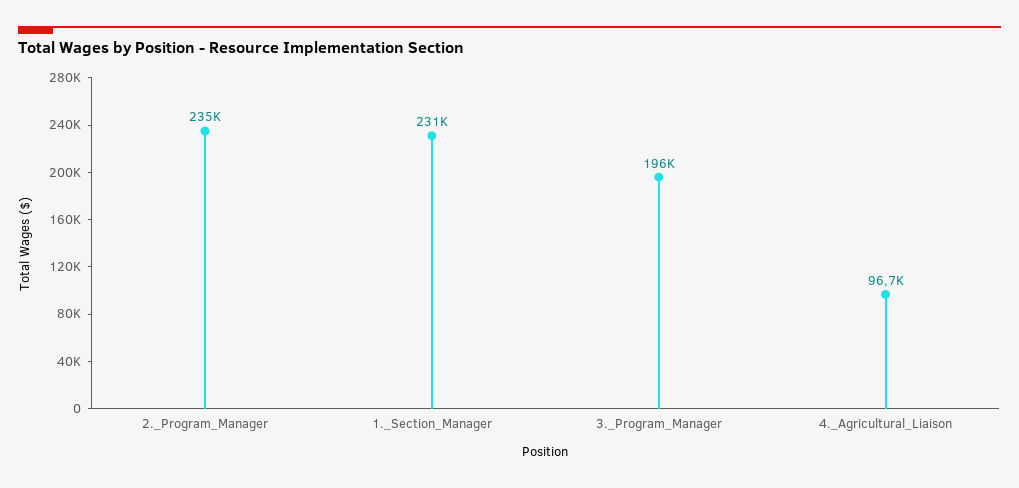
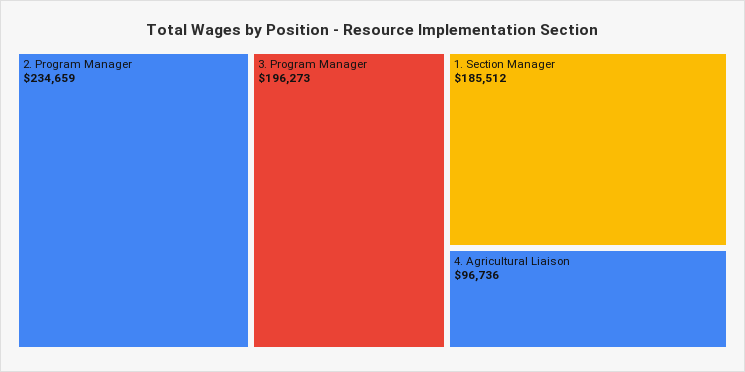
1._Section_Manager: 231000 -> 185512

